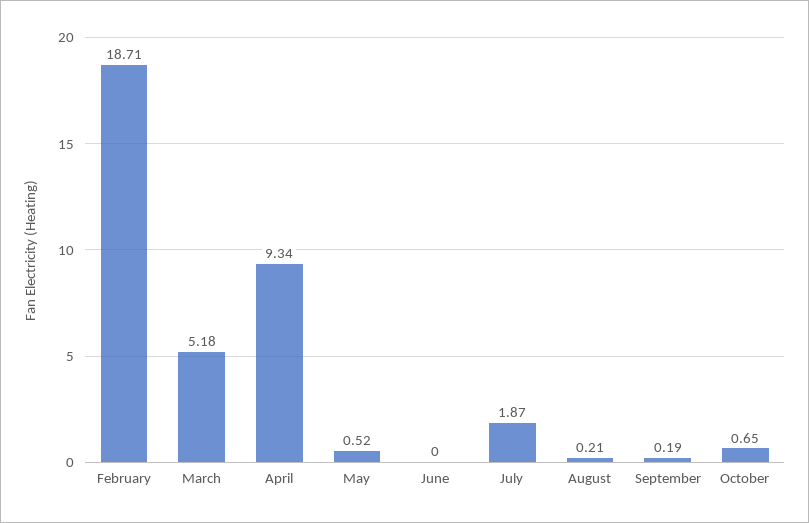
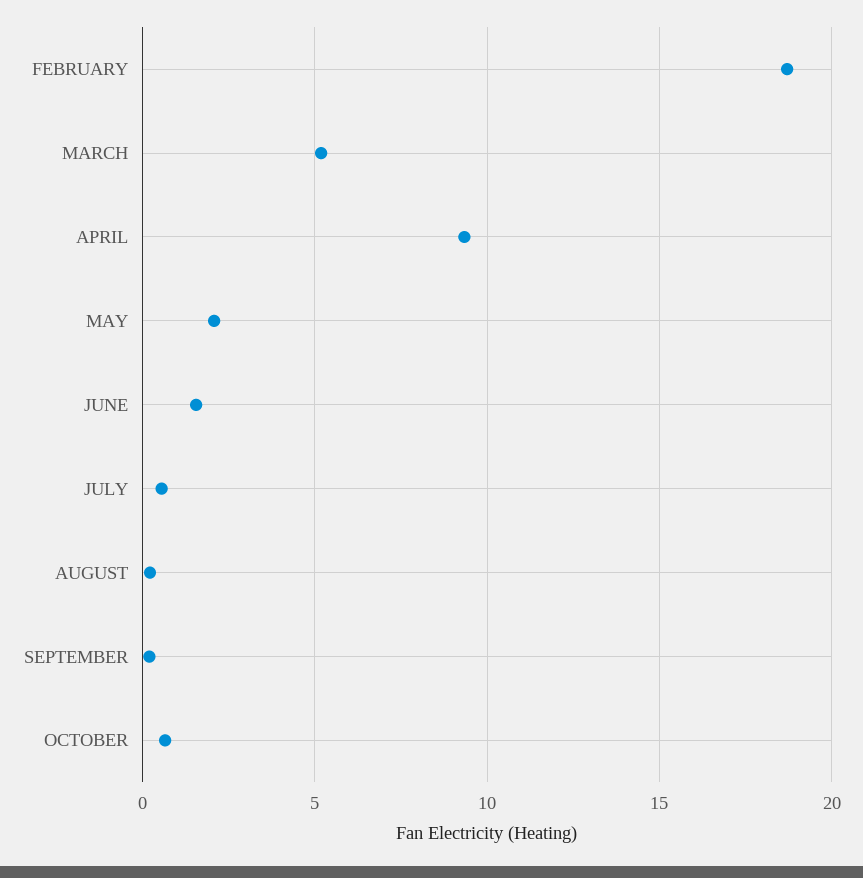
May: 0.52 -> 2
June: 0 -> 1.5
July: 1.87 -> 0.5

